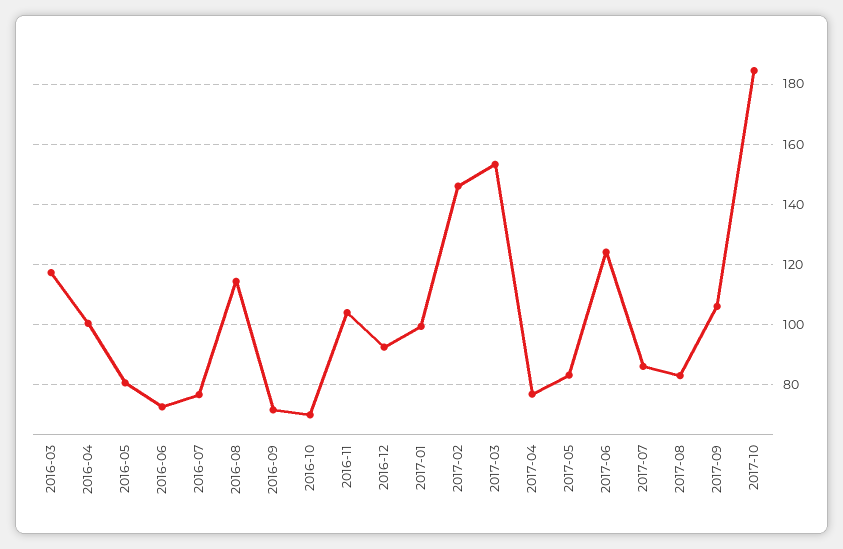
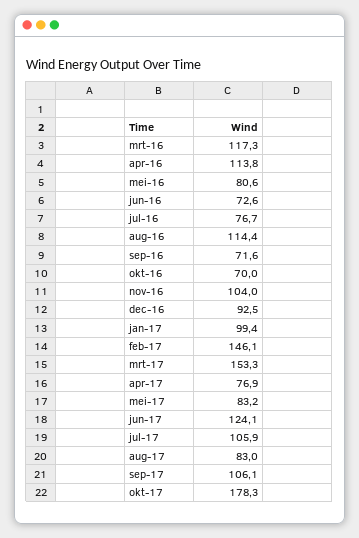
2016-04: 100 -> 113.8
2017-07: 86 -> 105.9
2017-10: 184 -> 178.3

